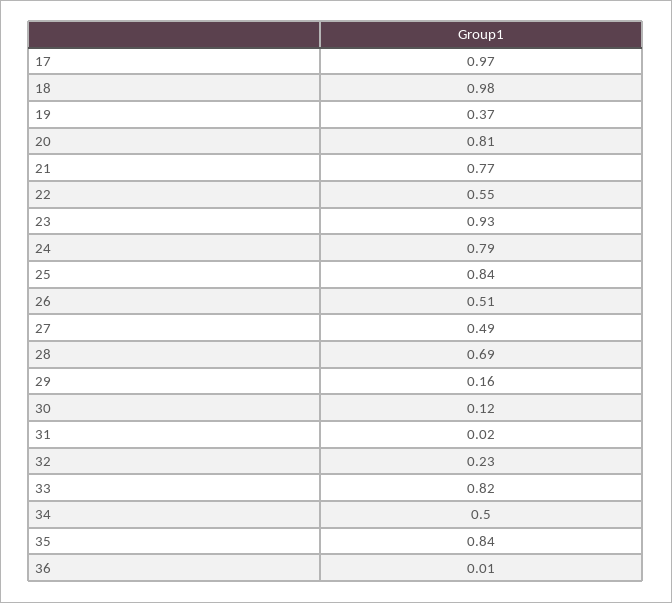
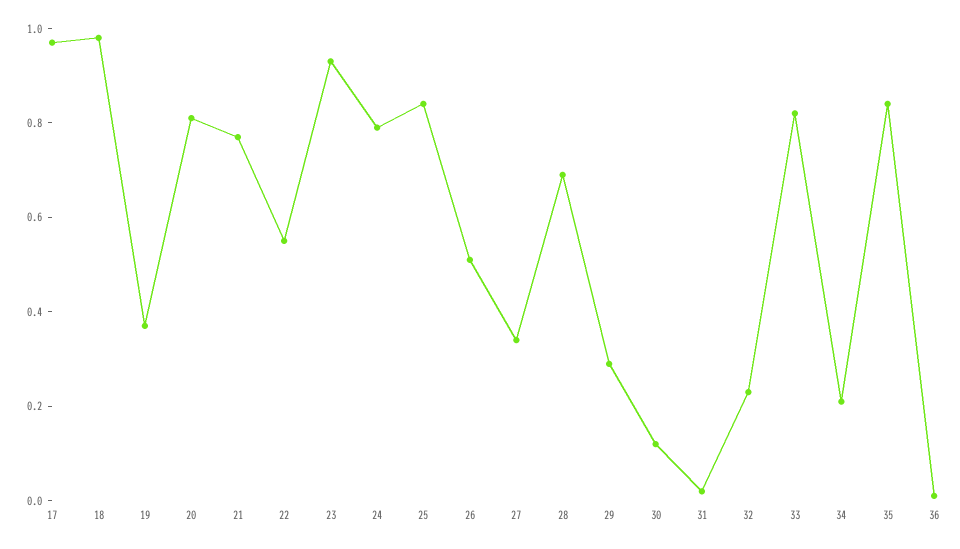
27: 0.49 -> 0.35
29: 0.16 -> 0.3
34: 0.5 -> 0.2

